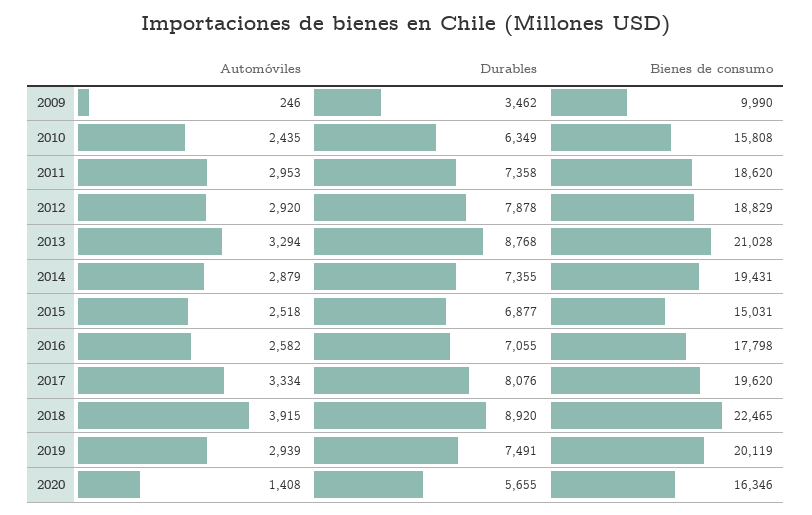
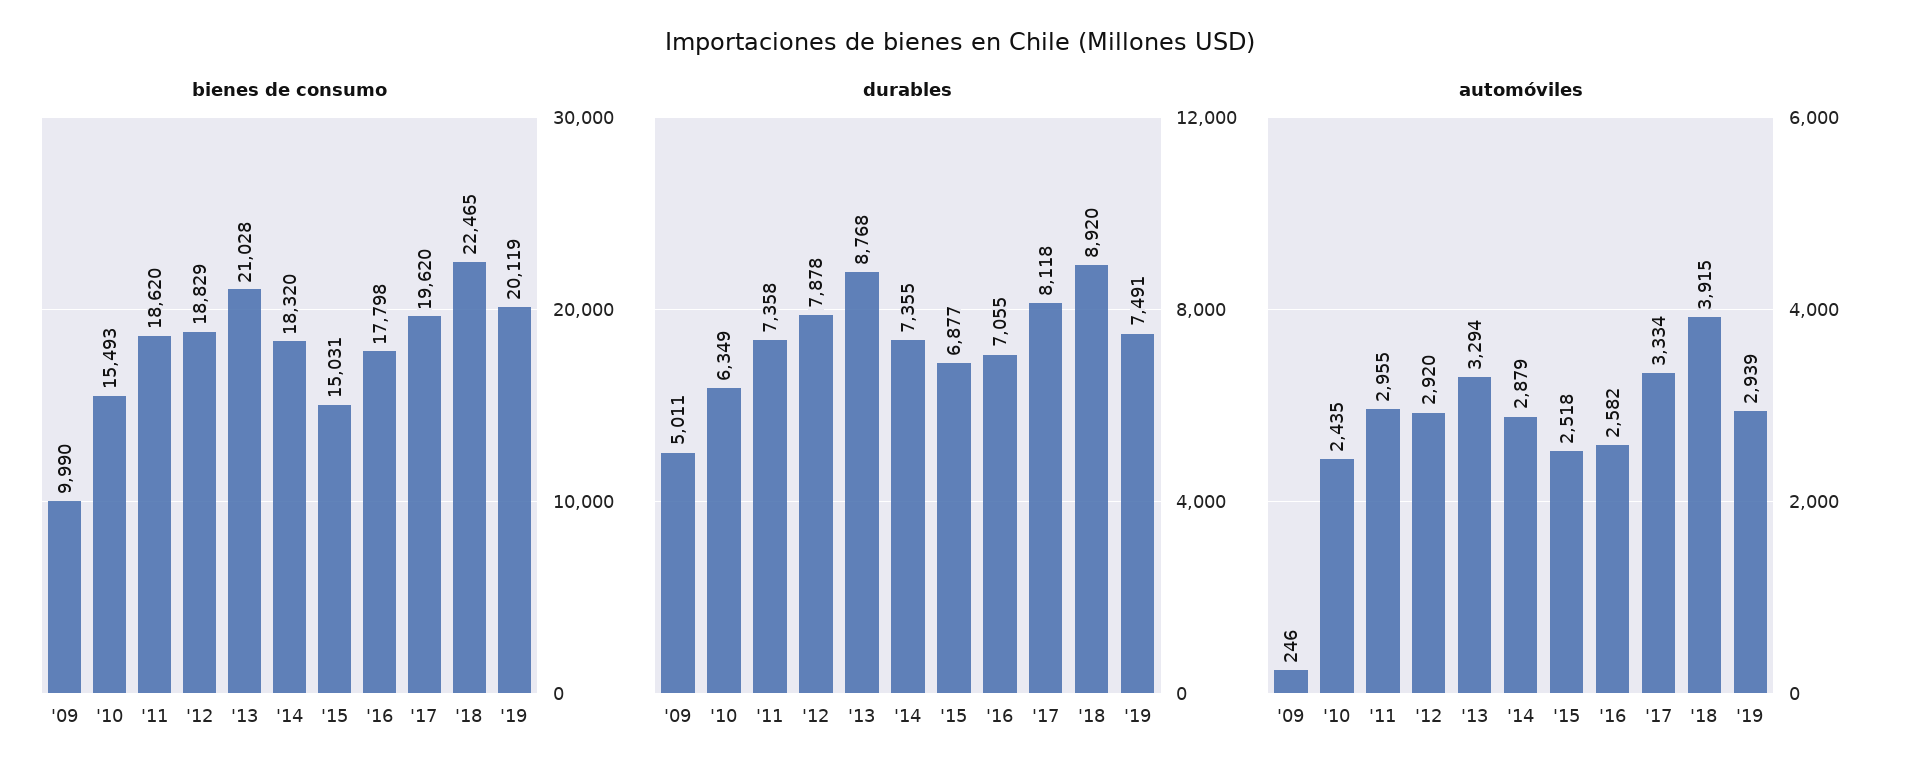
Durables, 2009: 3462 -> 5011
Bienes de consumo, 2010: 15808 -> 15493
Automóviles, 2011: 2953 -> 2955
Bienes de consumo, 2014: 19431 -> 18320
Durables, 2017: 8076 -> 8118
Automóviles, 2020: 1408 -> none
Durables, 2020: 5655 -> none
Bienes de consumo, 2020: 16346 -> none

